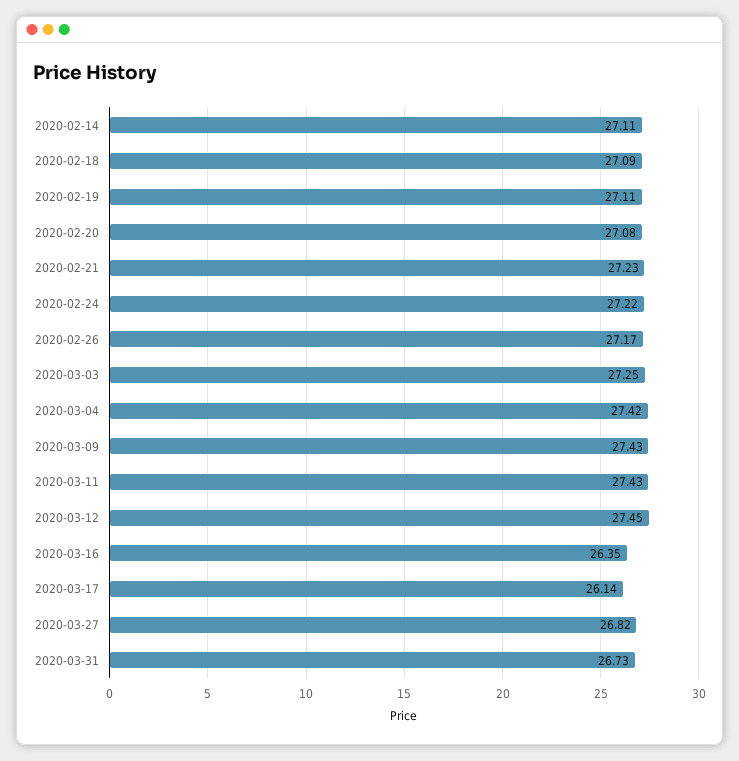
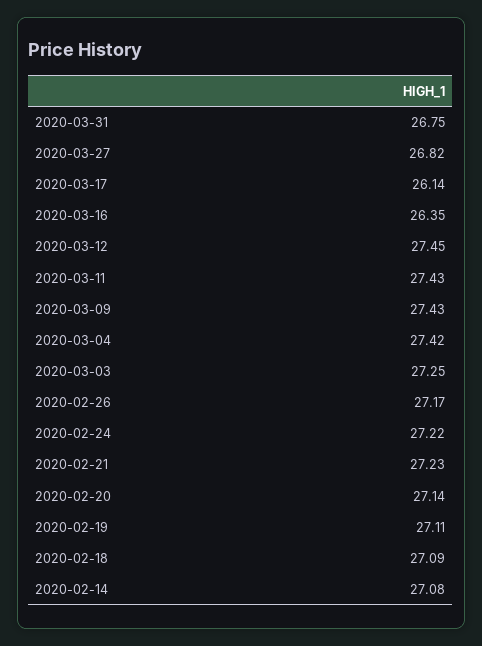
2020-02-14: 27.11 -> 27.08
2020-02-20: 27.08 -> 27.14
2020-03-31: 26.73 -> 26.75

